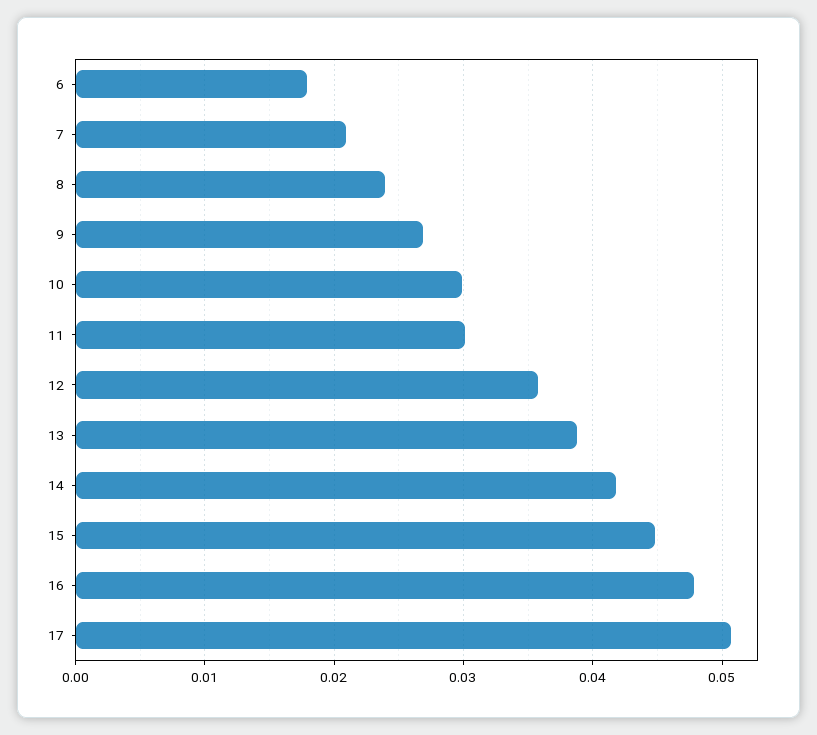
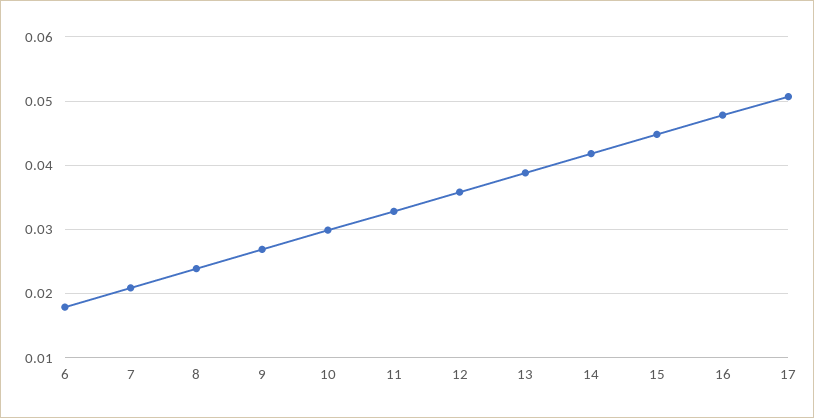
11: 0.03 -> 0.033

